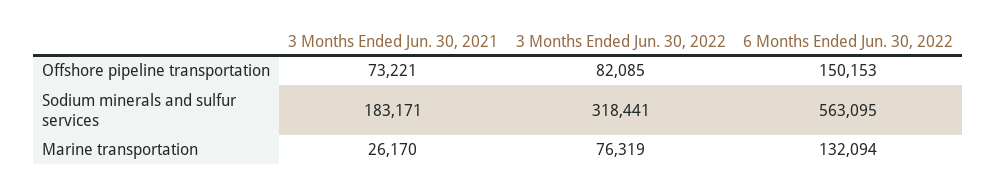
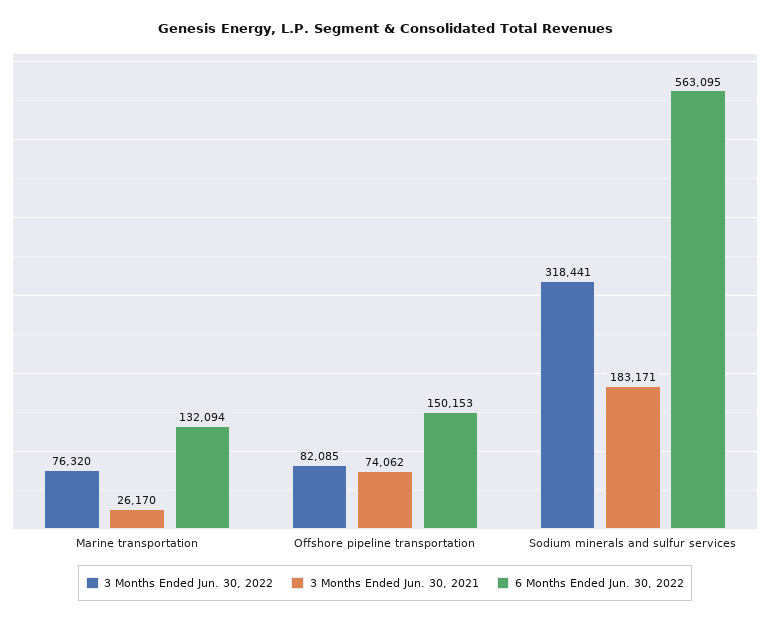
3 Months Ended Jun. 30, 2021, Offshore pipeline transportation: 73221 -> 74062
3 Months Ended Jun. 30, 2022, Marine transportation: 76319 -> 76320

